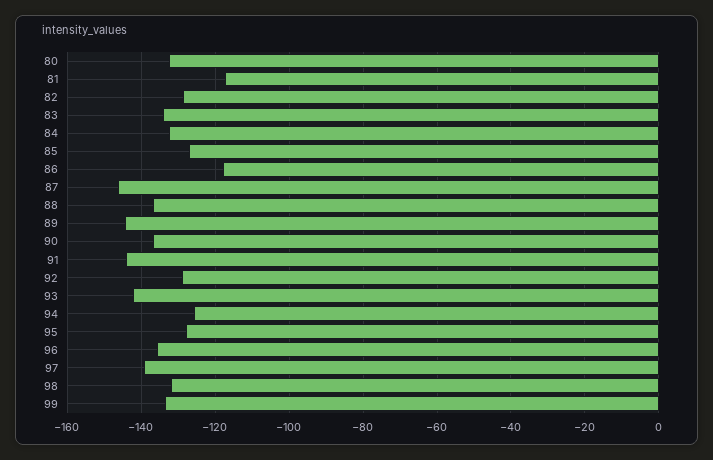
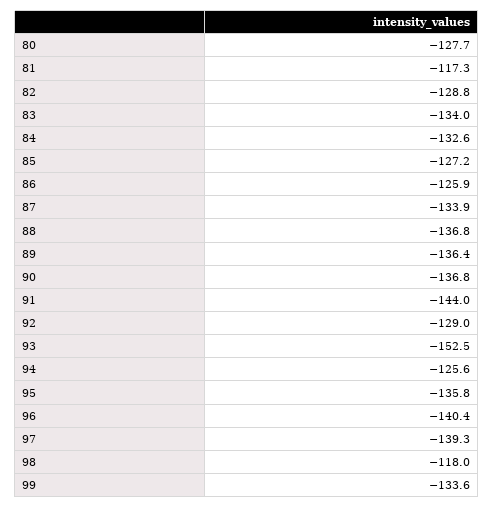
80: -132 -> -127.7
86: -118 -> -125.9
87: -146 -> -133.9
89: -144 -> -136.4
93: -142 -> -152.5
95: -128 -> -135.8
96: -136 -> -140.4
98: -132 -> -118

